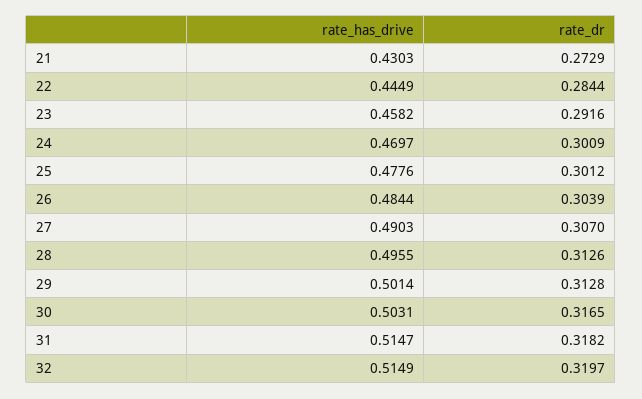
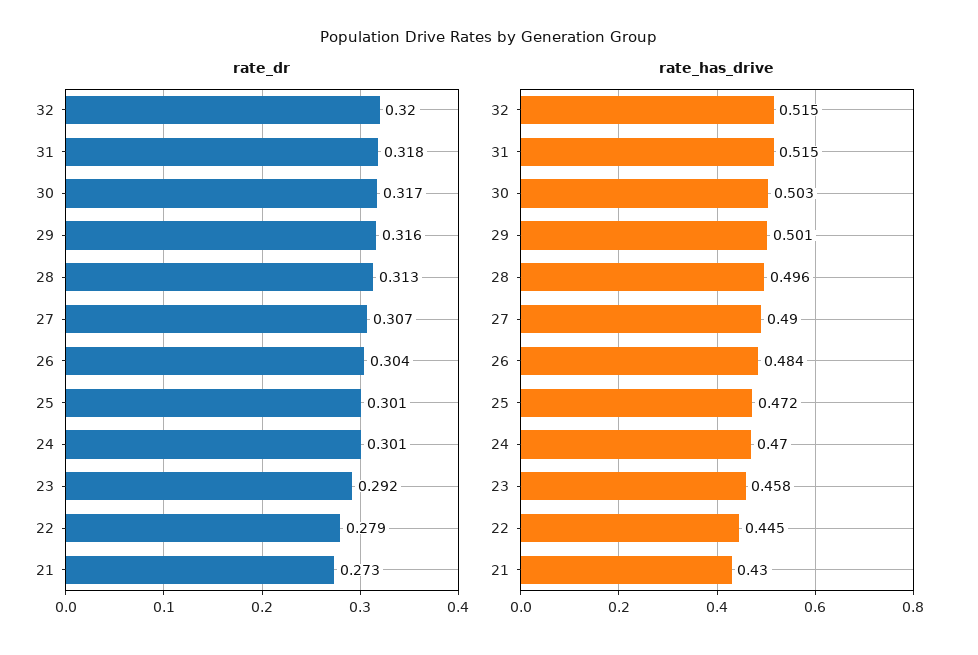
rate_dr, 22: 0.2844 -> 0.279
rate_has_drive, 25: 0.4776 -> 0.472
rate_dr, 29: 0.3128 -> 0.316

